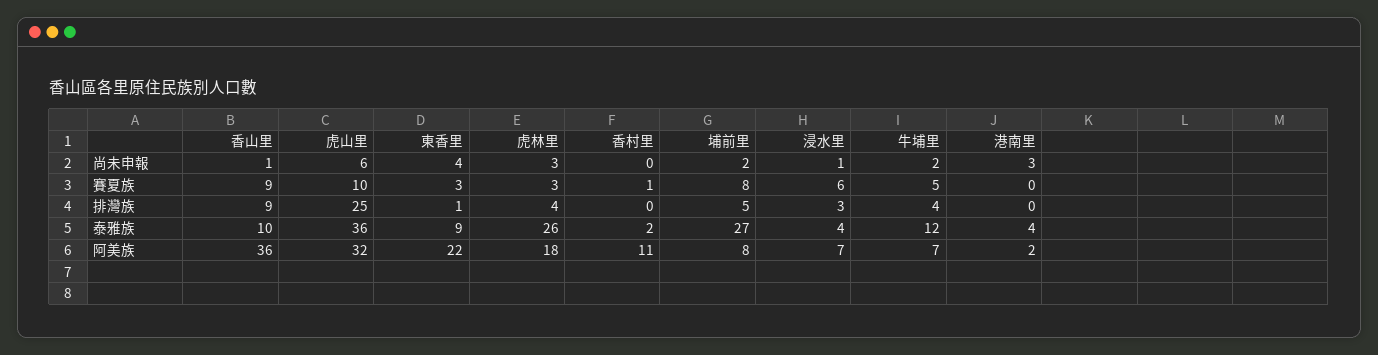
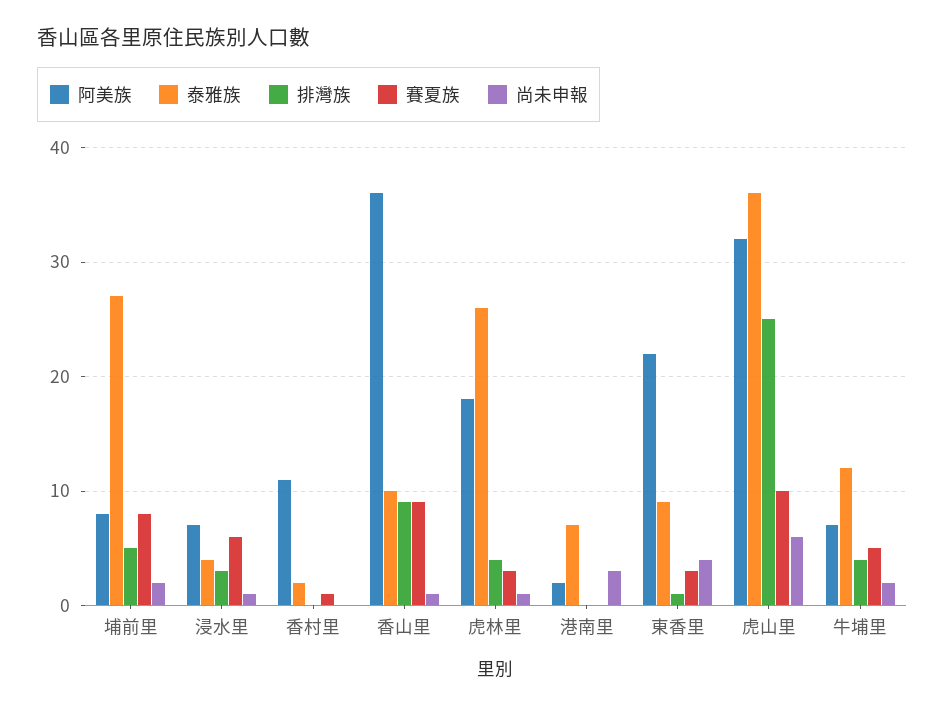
尚未申報, 虎林里: 3 -> 1
泰雅族, 港南里: 4 -> 7

